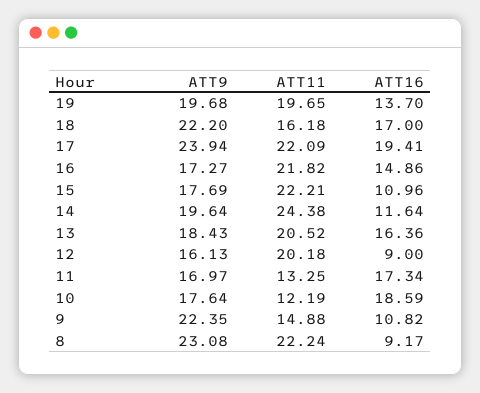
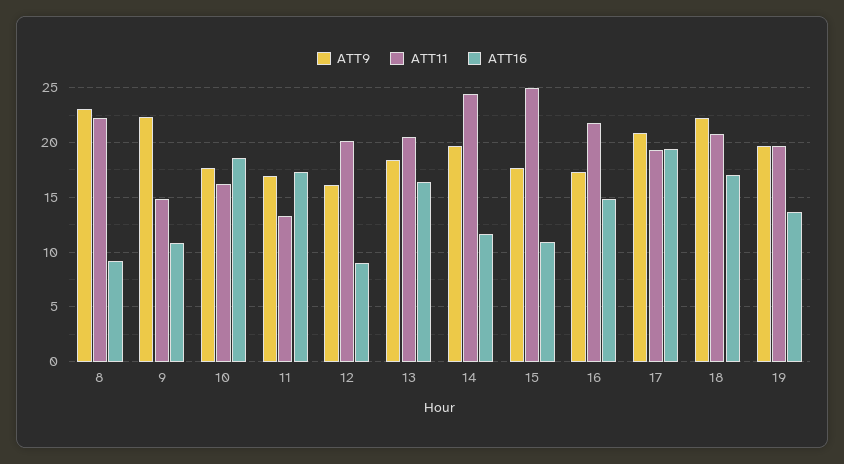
ATT11, 18: 16.18 -> 21
ATT9, 17: 23.94 -> 21
ATT11, 17: 22.09 -> 19
ATT11, 15: 22.21 -> 25
ATT11, 10: 12.19 -> 16

